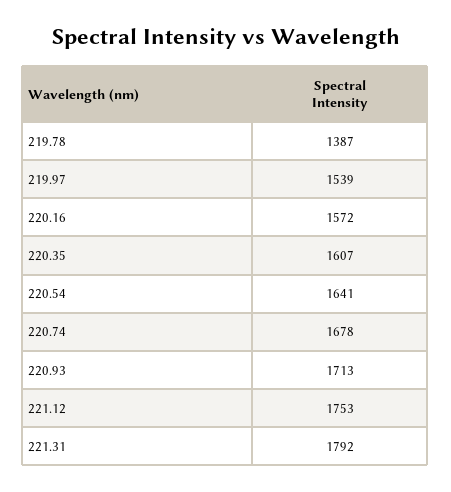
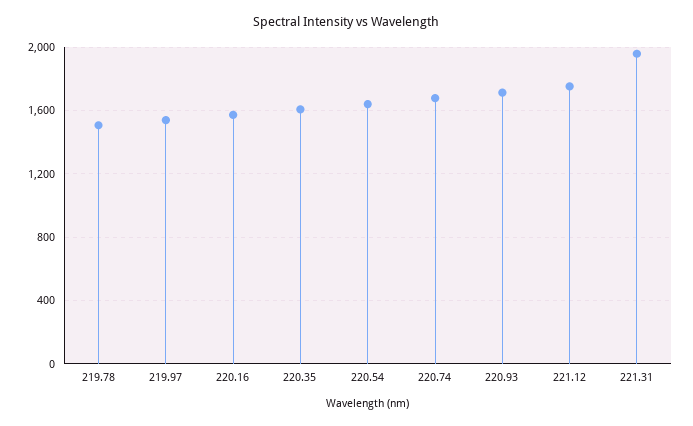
219.78: 1387 -> 1500
221.31: 1792 -> 1950

